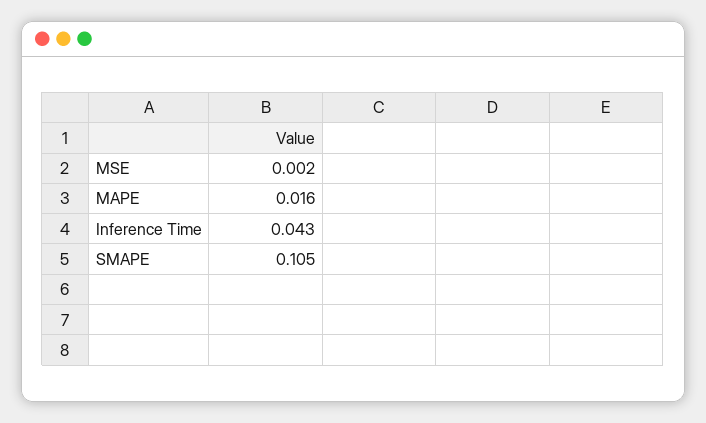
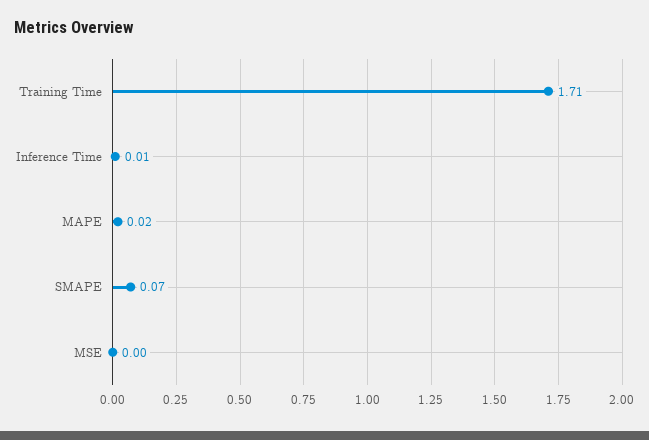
Inference Time: 0.043 -> 0.01
SMAPE: 0.105 -> 0.07
Training Time: none -> 1.71

